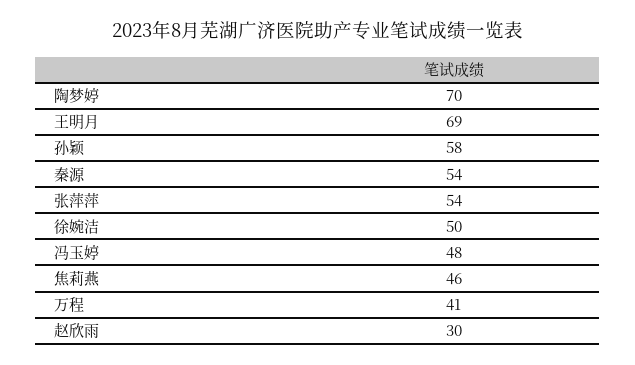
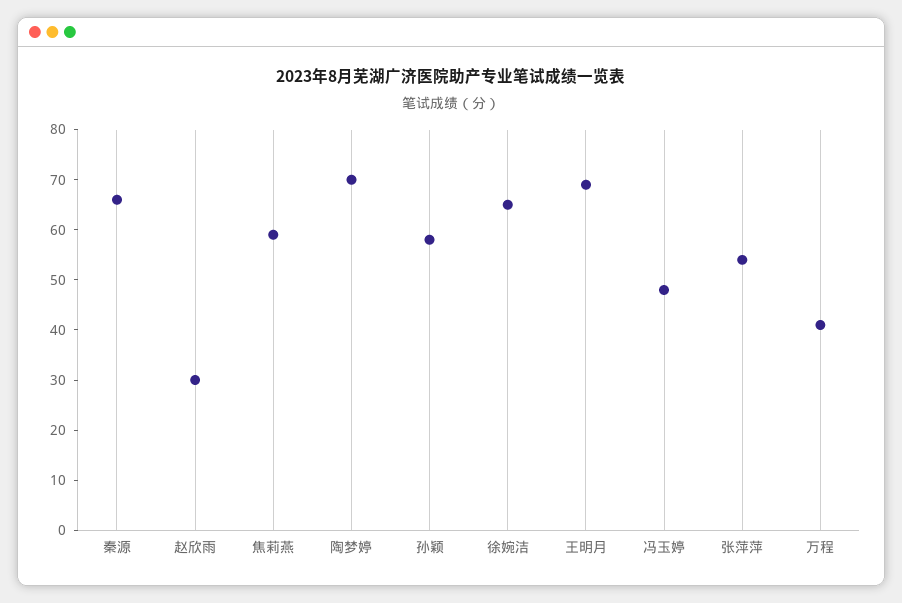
秦源: 54 -> 65
徐婉洁: 50 -> 65
焦莉燕: 46 -> 60

